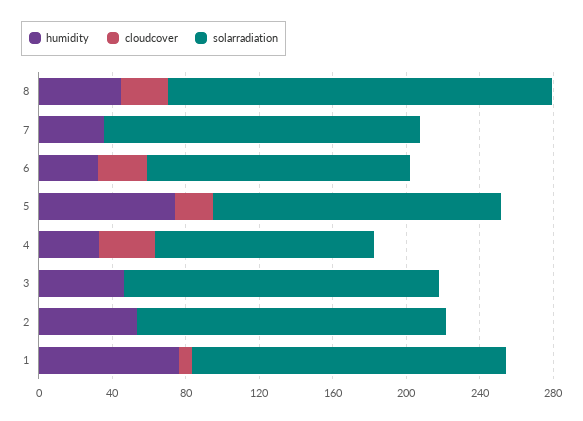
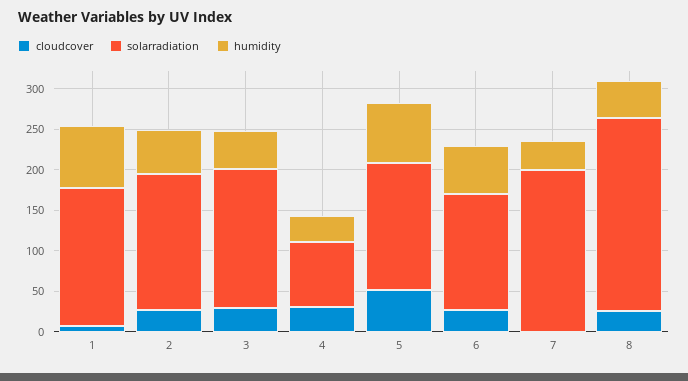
solarradiation, 8: 210 -> 240
solarradiation, 7: 170 -> 200
humidity, 6: 30 -> 60
cloudcover, 5: 20 -> 50
solarradiation, 4: 120 -> 80
cloudcover, 3: 0 -> 30
cloudcover, 2: 0 -> 30

